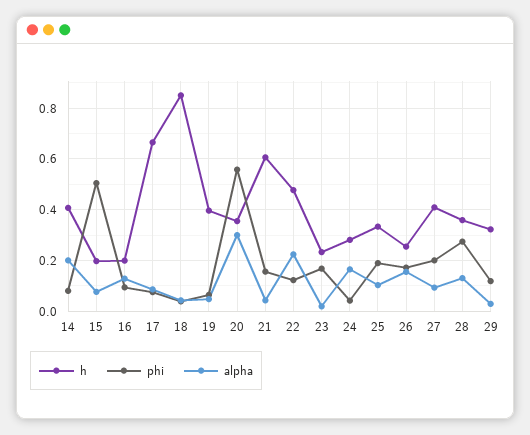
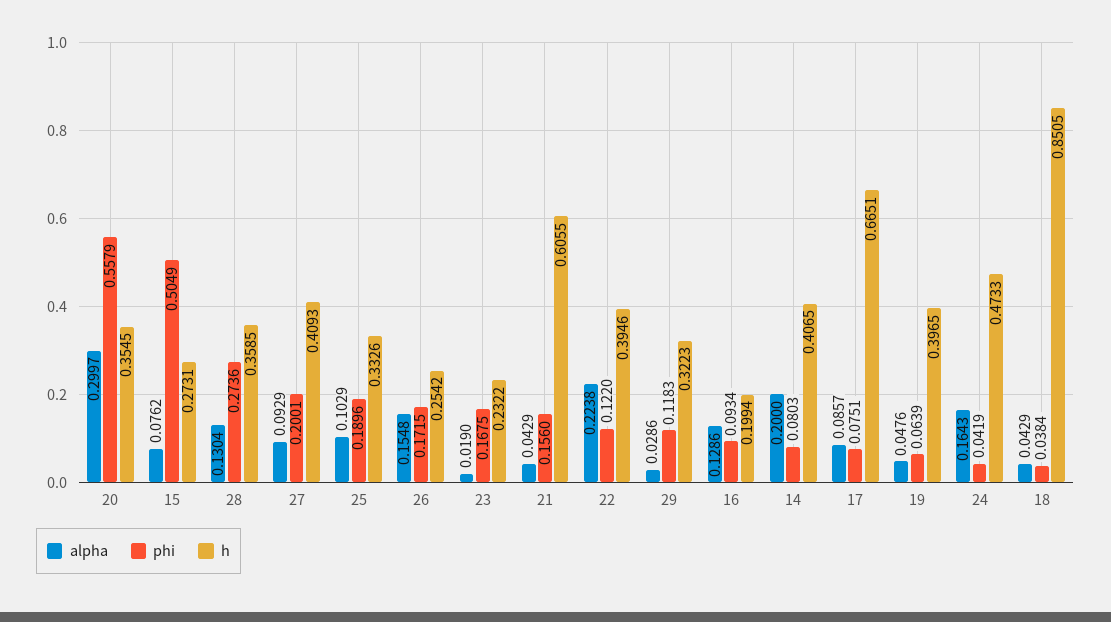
h, 15: 0.2 -> 0.2731
h, 22: 0.475 -> 0.3946
h, 24: 0.275 -> 0.4733

